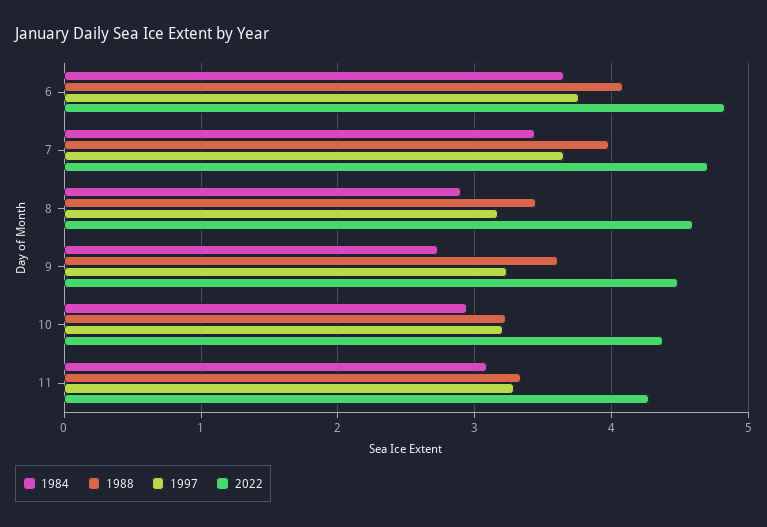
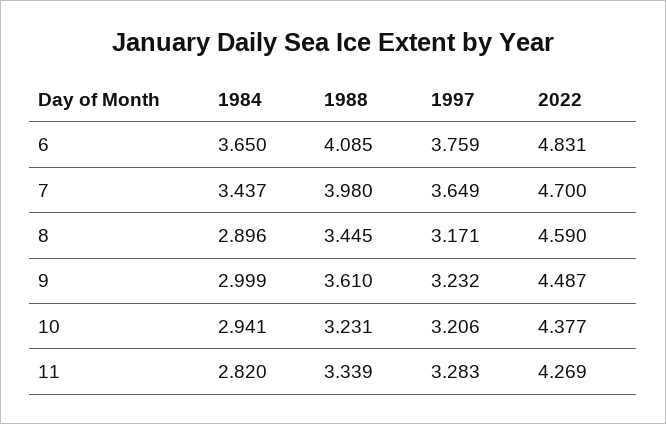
1984, 9: 2.7 -> 2.999
1984, 11: 3.1 -> 2.82

